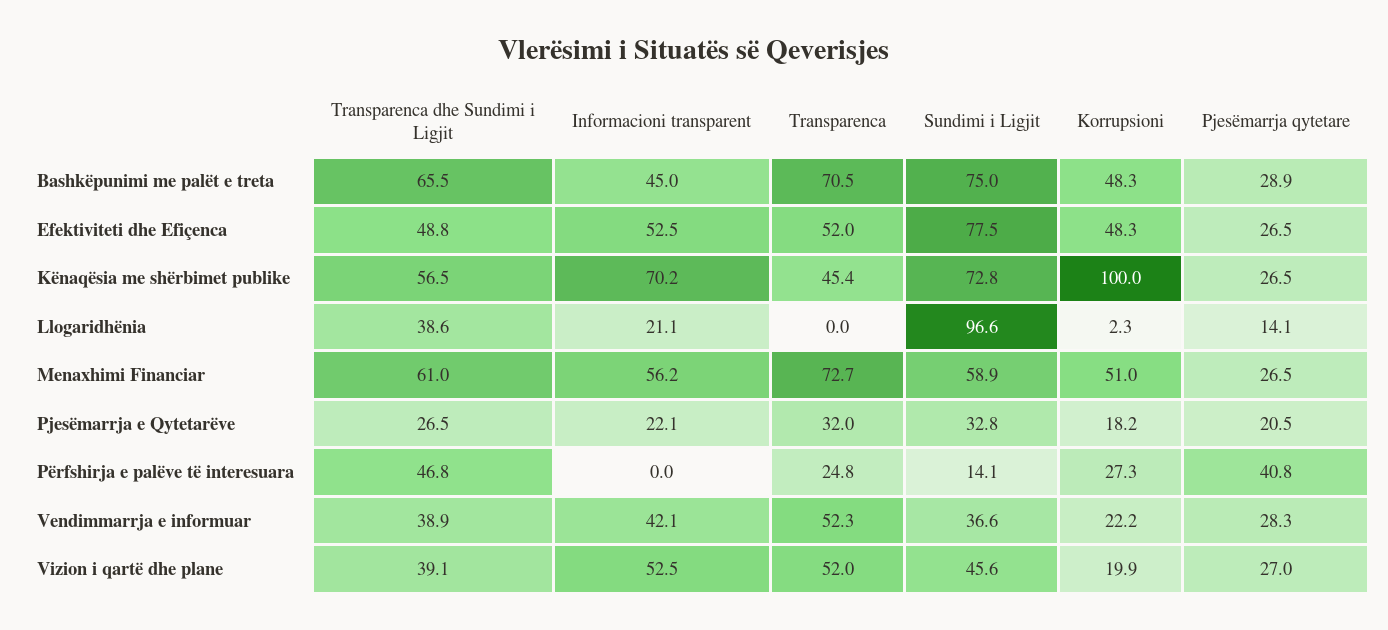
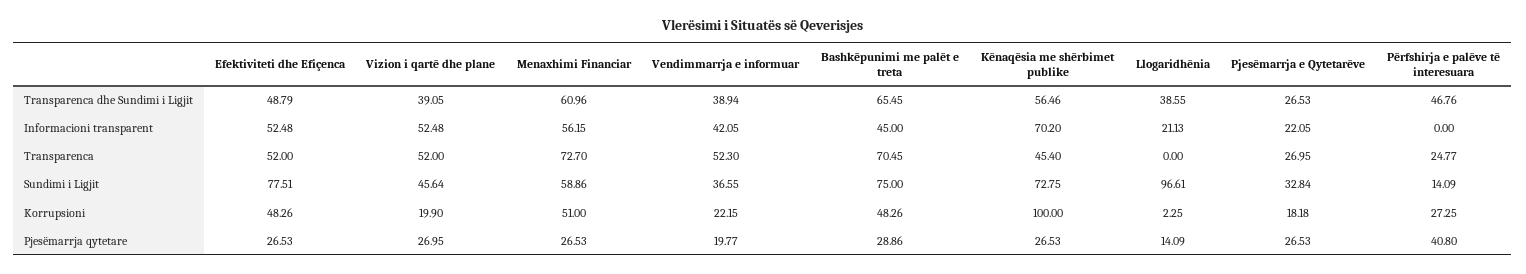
Transparenca, Pjesëmarrja e Qytetarëve: 32 -> 26.95
Pjesëmarrja qytetare, Pjesëmarrja e Qytetarëve: 20.5 -> 26.53
Pjesëmarrja qytetare, Vendimmarrja e informuar: 28.3 -> 19.77

